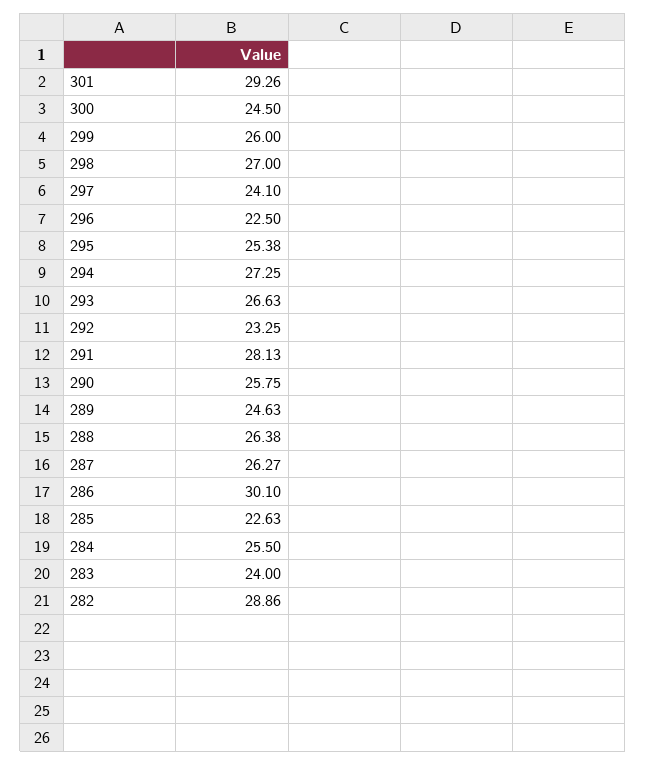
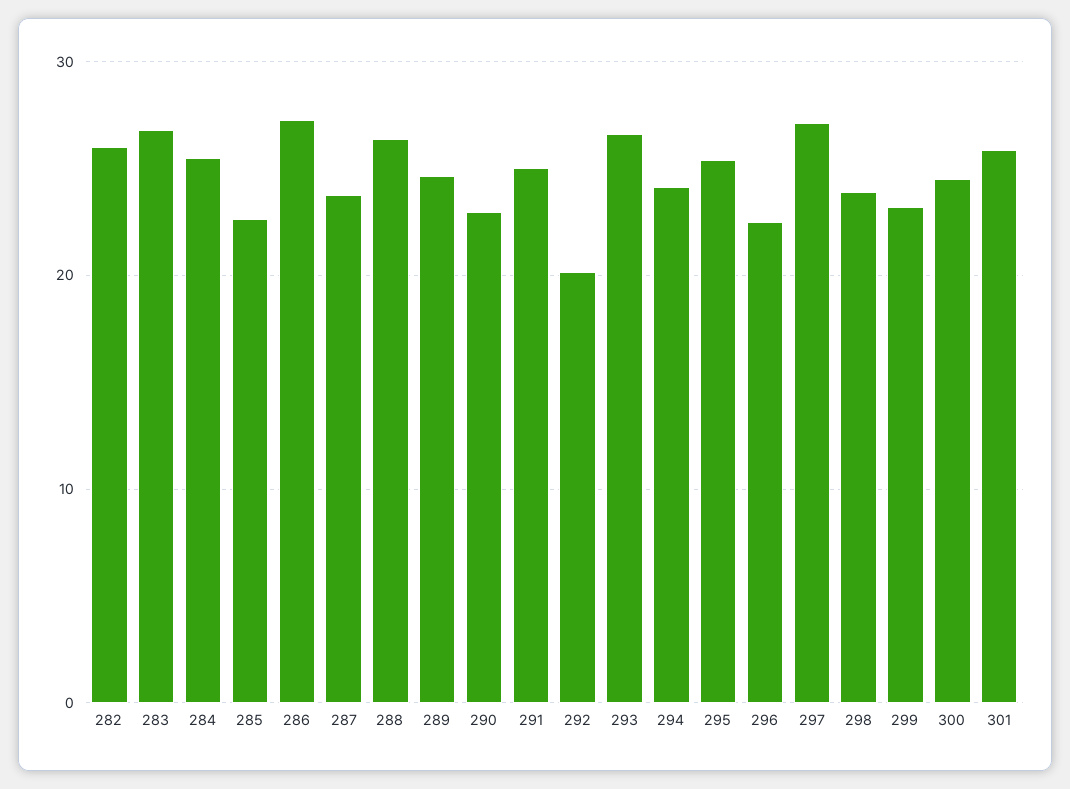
301: 29.26 -> 26
299: 26 -> 23
298: 27 -> 24
297: 24.1 -> 27
294: 27.25 -> 24
292: 23.25 -> 20
291: 28.13 -> 25
290: 25.75 -> 23
287: 26.27 -> 24
286: 30.1 -> 27
283: 24 -> 27
282: 28.86 -> 26

